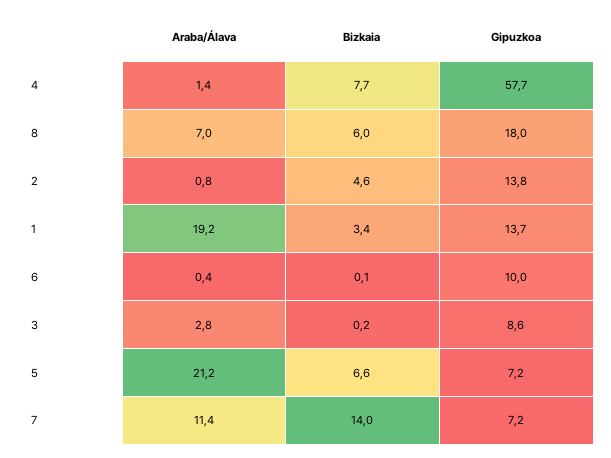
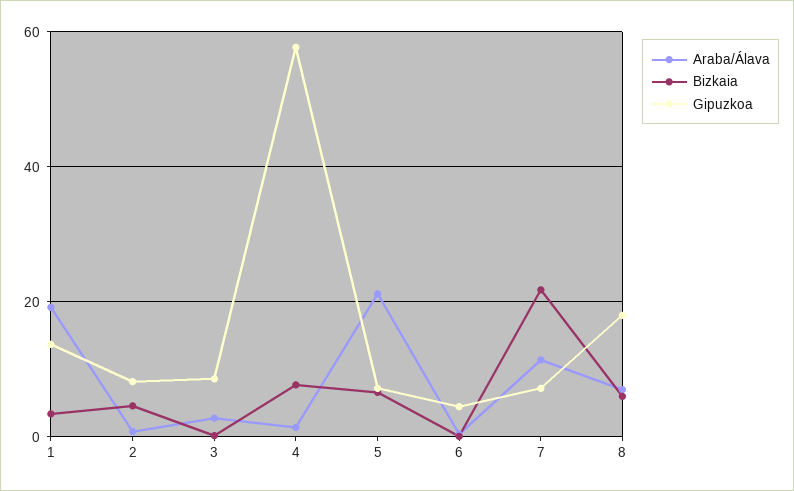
Gipuzkoa, 2: 13.8 -> 8
Gipuzkoa, 6: 10 -> 4
Bizkaia, 7: 14 -> 22

